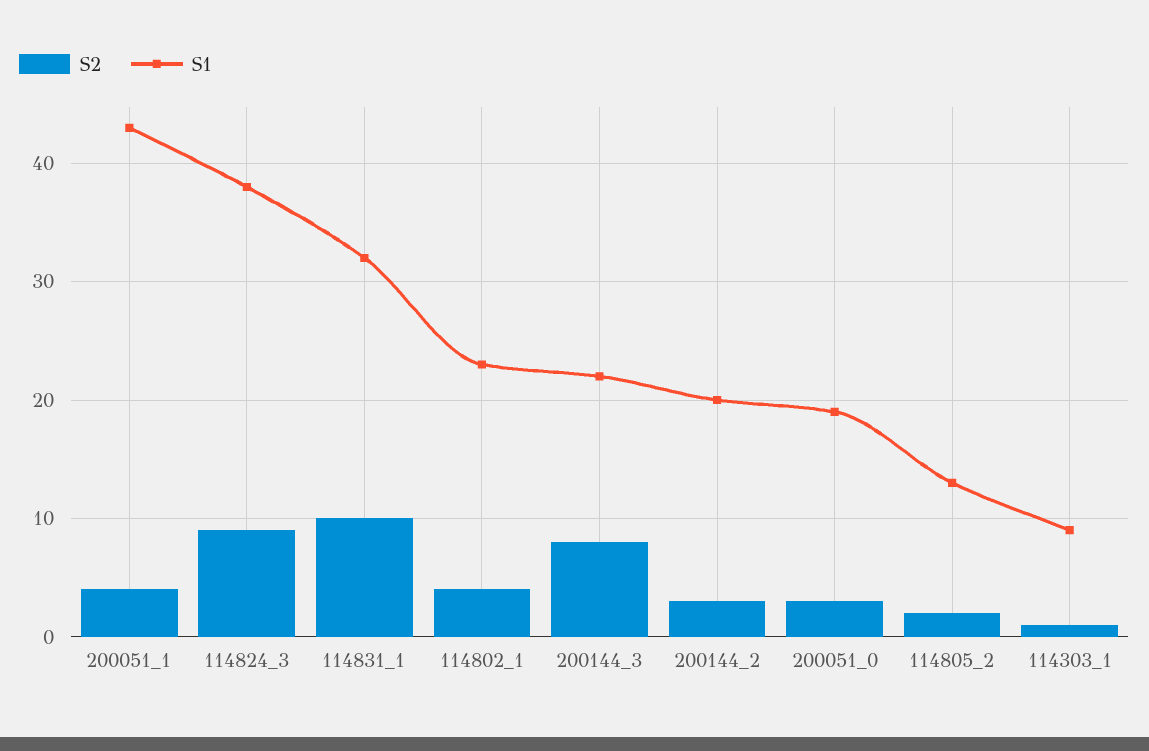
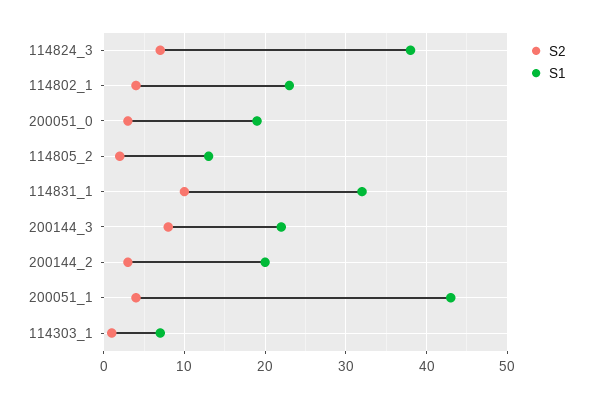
S2, 114824_3: 9 -> 7
S1, 114303_1: 9 -> 7

